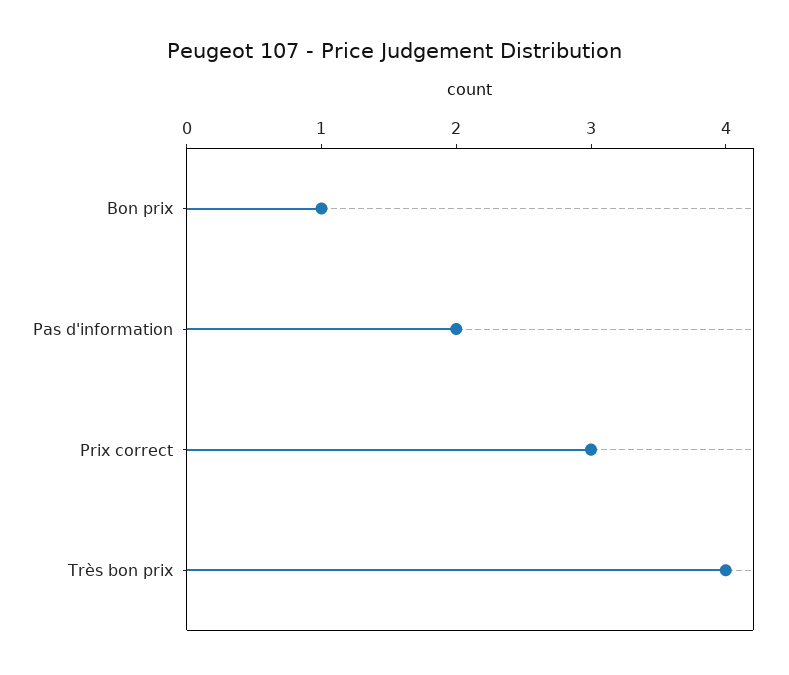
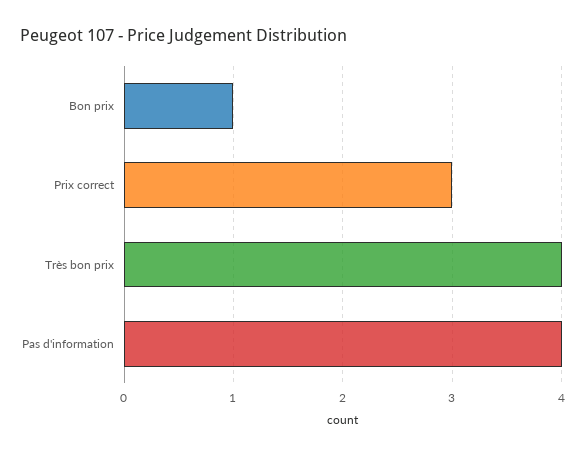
Pas d'information: 2 -> 4

